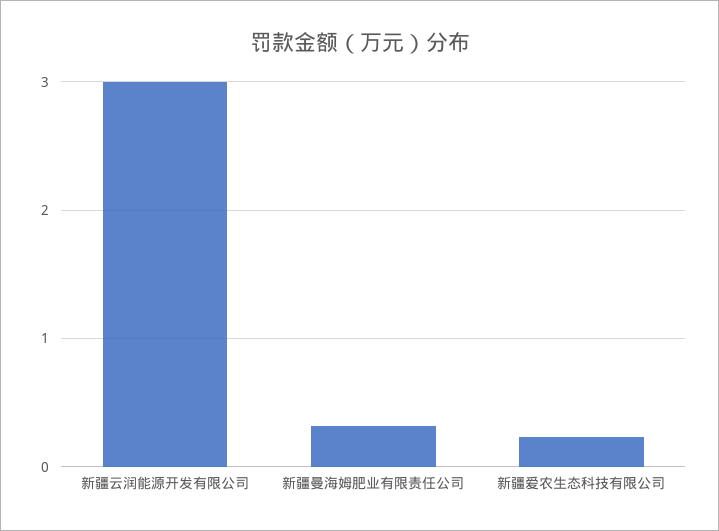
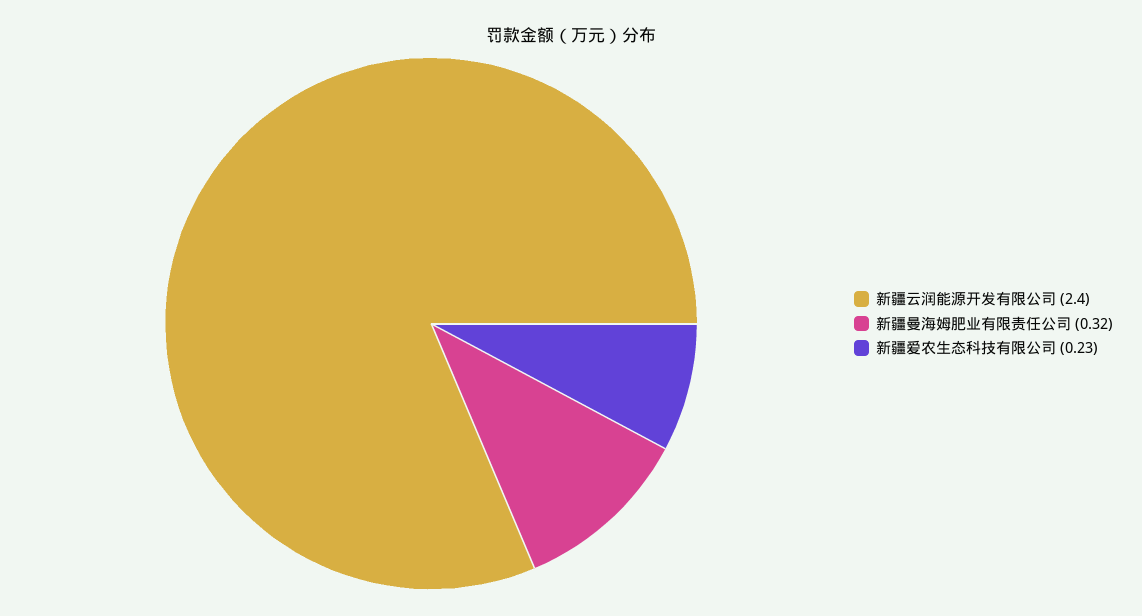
新疆云润能源开发有限公司: 3 -> 2.4

